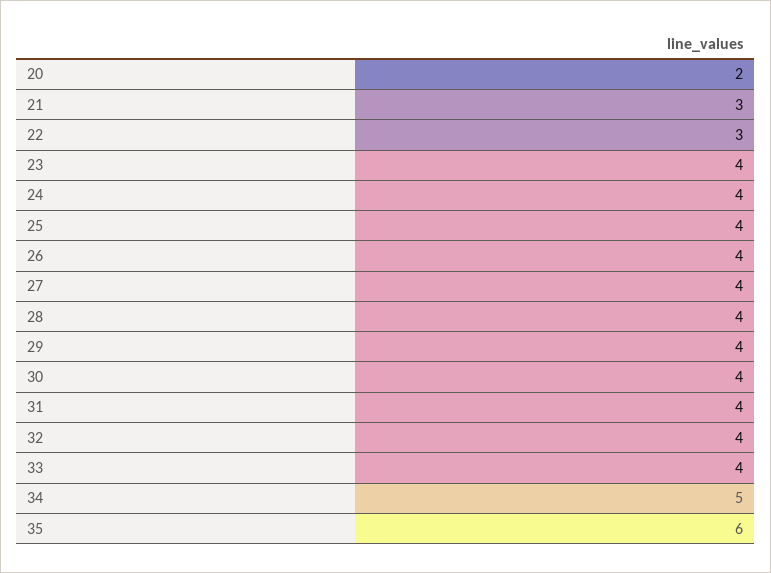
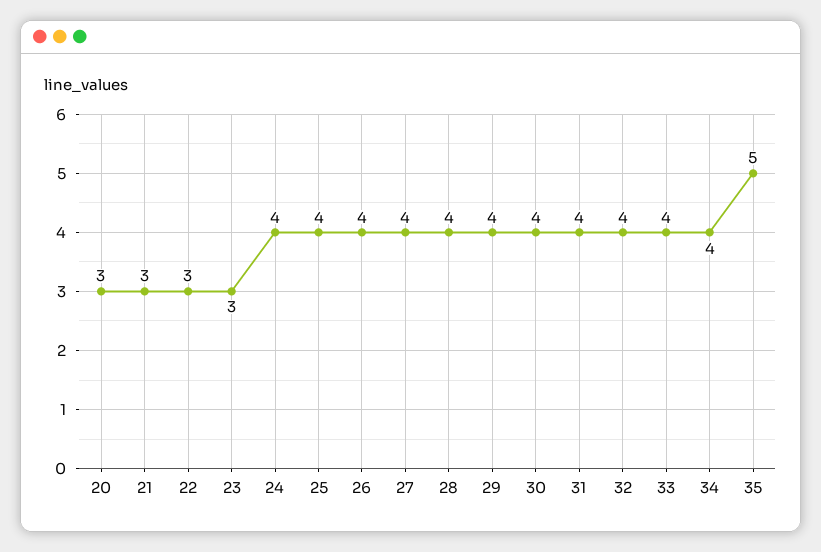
20: 2 -> 3
23: 4 -> 3
34: 5 -> 4
35: 6 -> 5

